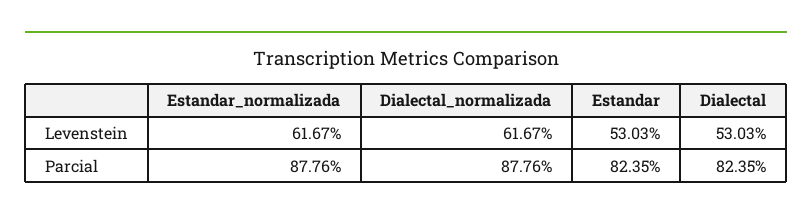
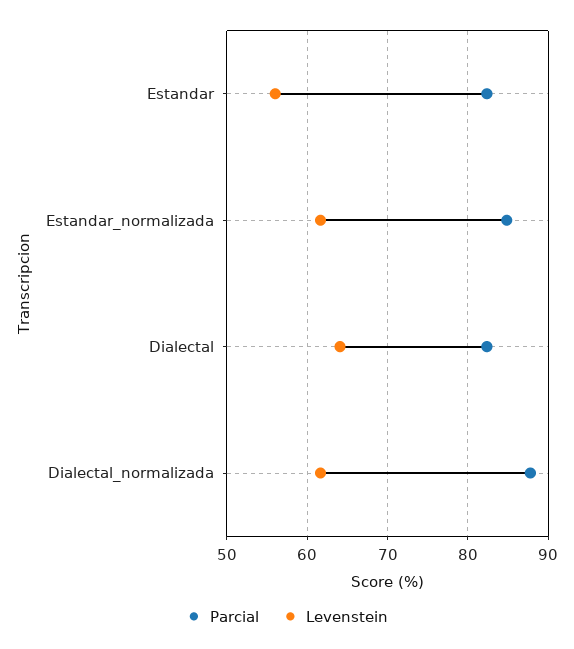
Levenstein, Estandar: 53.03 -> 56
Levenstein, Dialectal: 53.03 -> 64
Parcial, Estandar_normalizada: 87.76 -> 85

